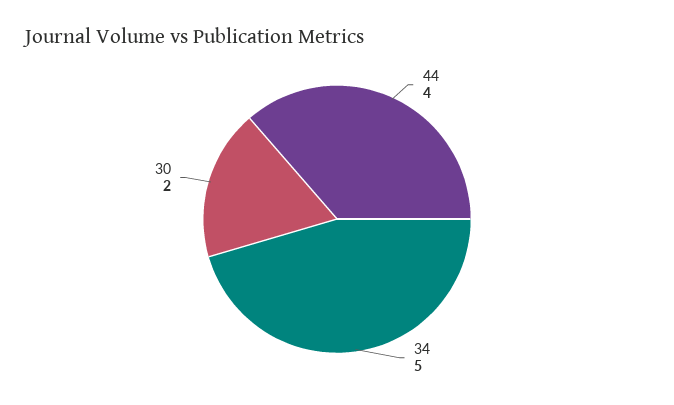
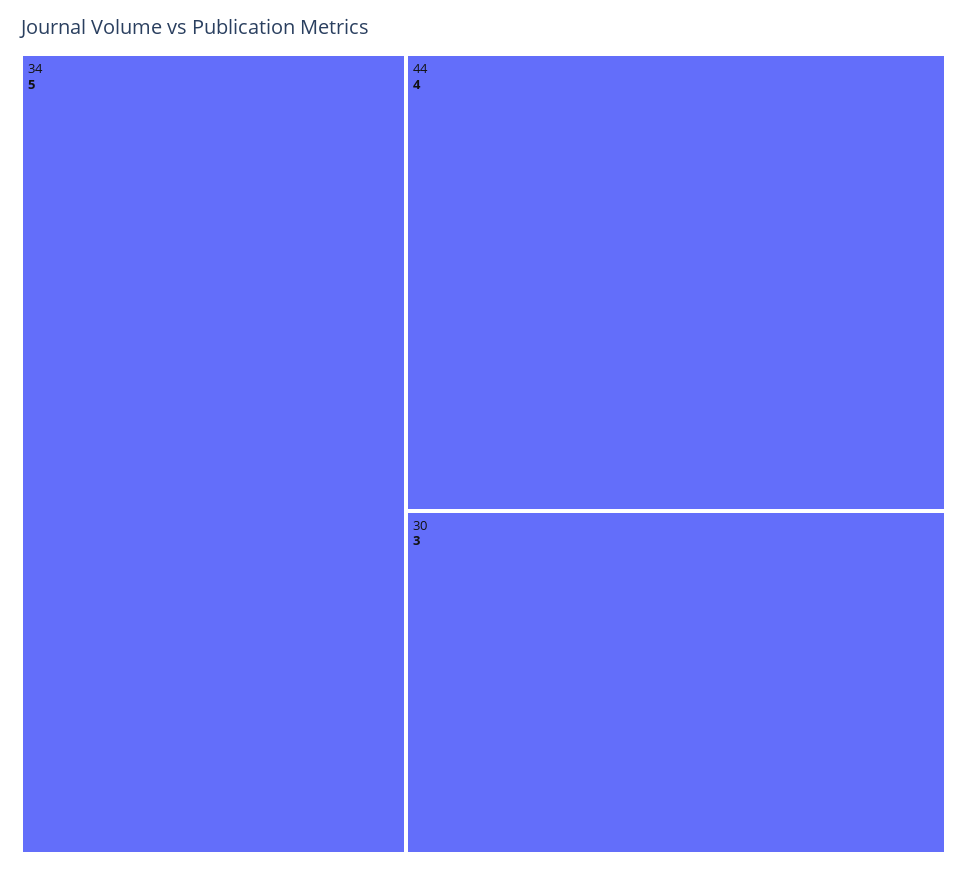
30: 2 -> 3

